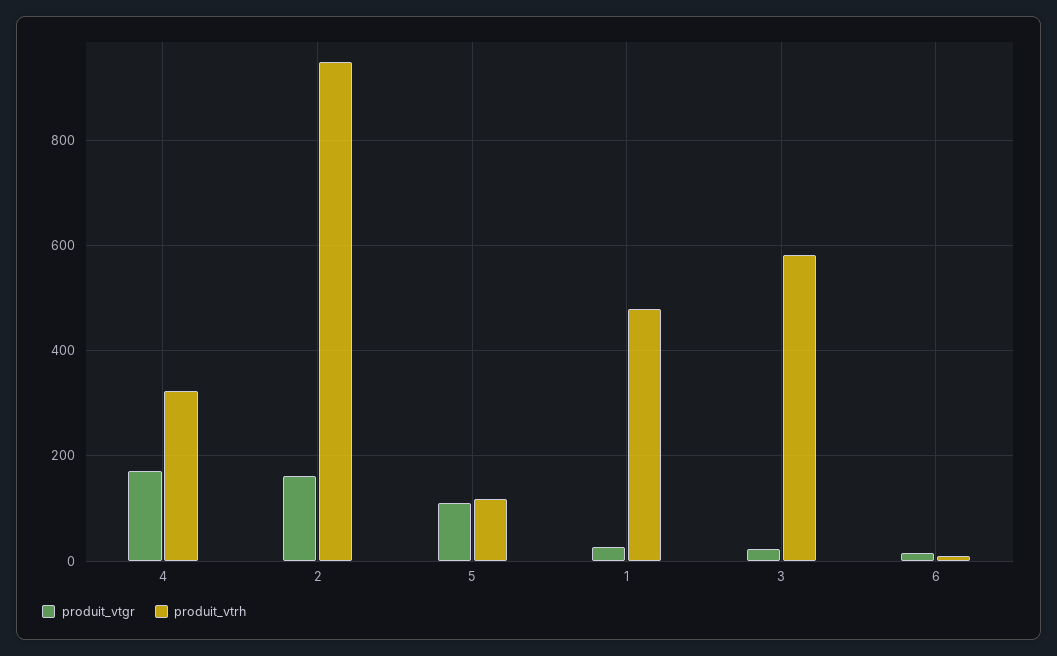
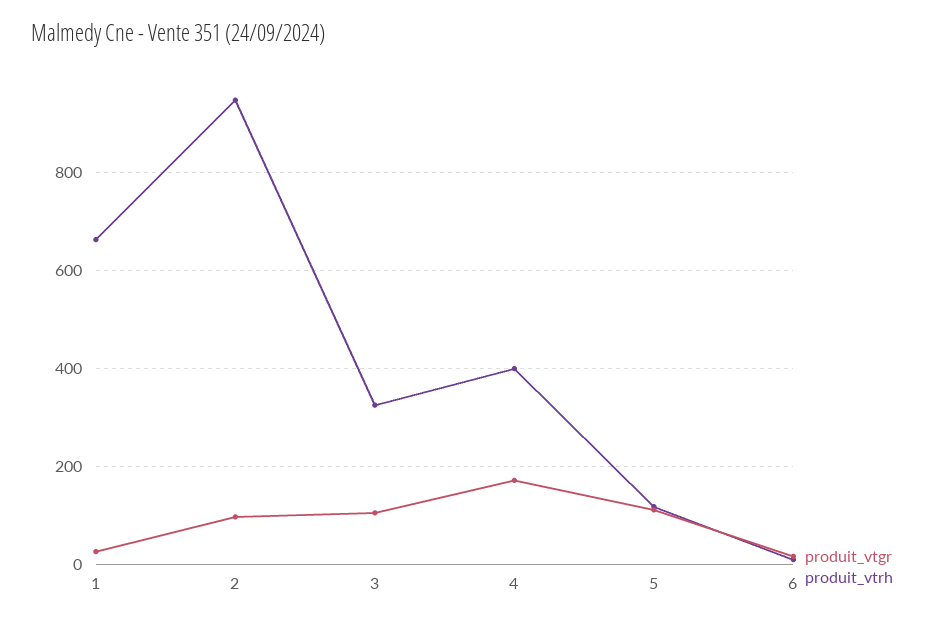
produit_vtrh, 4: 320 -> 400
produit_vtgr, 2: 160 -> 100
produit_vtrh, 1: 480 -> 660
produit_vtgr, 3: 20 -> 100
produit_vtrh, 3: 580 -> 320

